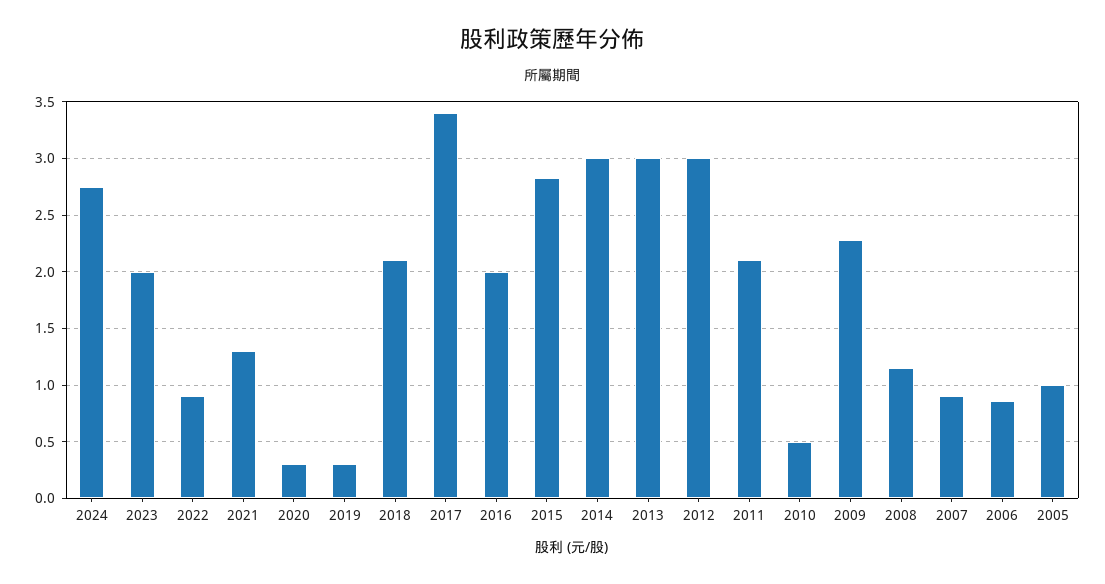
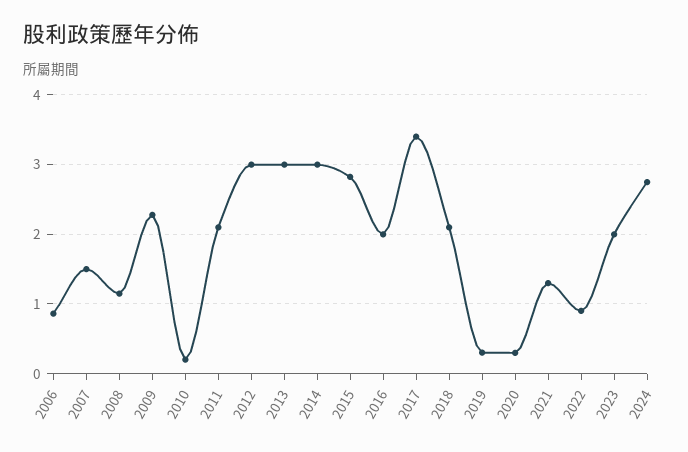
2010: 0.5 -> 0.2
2007: 0.9 -> 1.5
2005: 1 -> none

